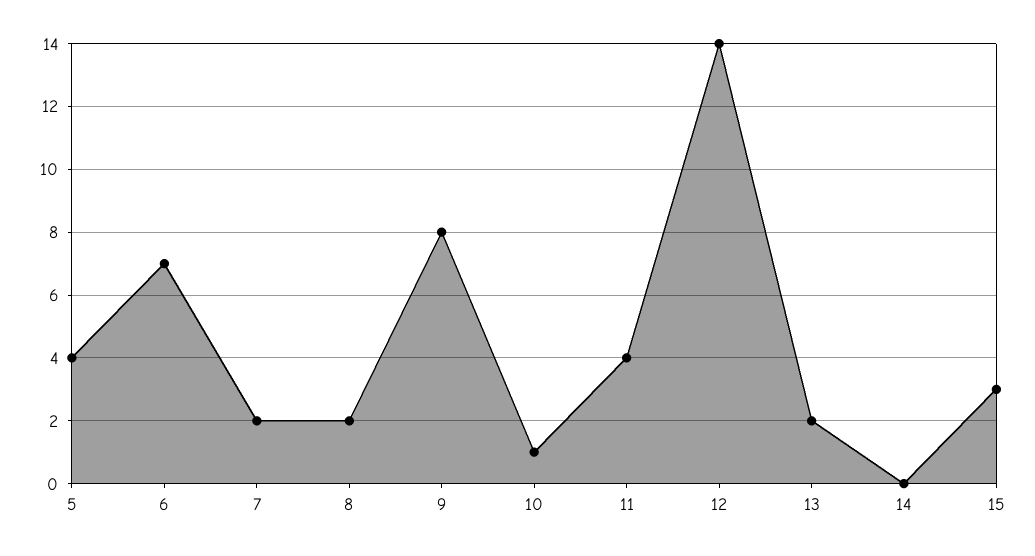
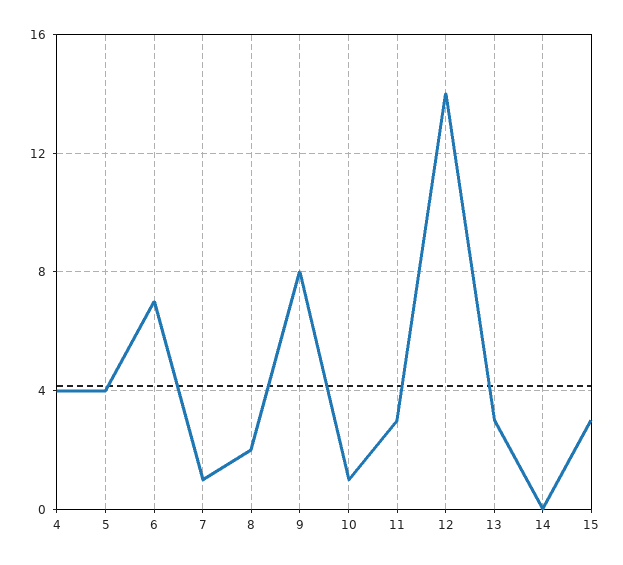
7: 2 -> 1
11: 4 -> 3
13: 2 -> 3
4: none -> 4

